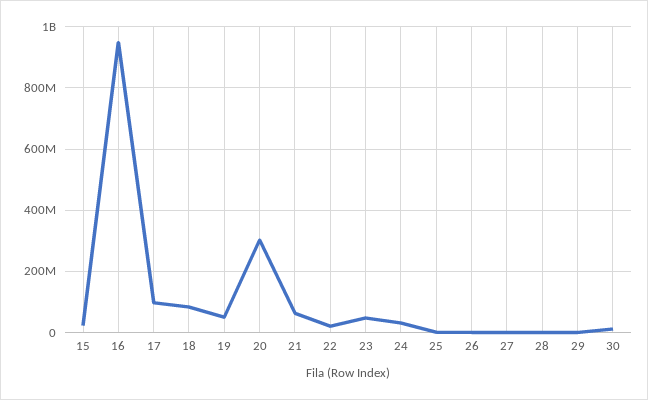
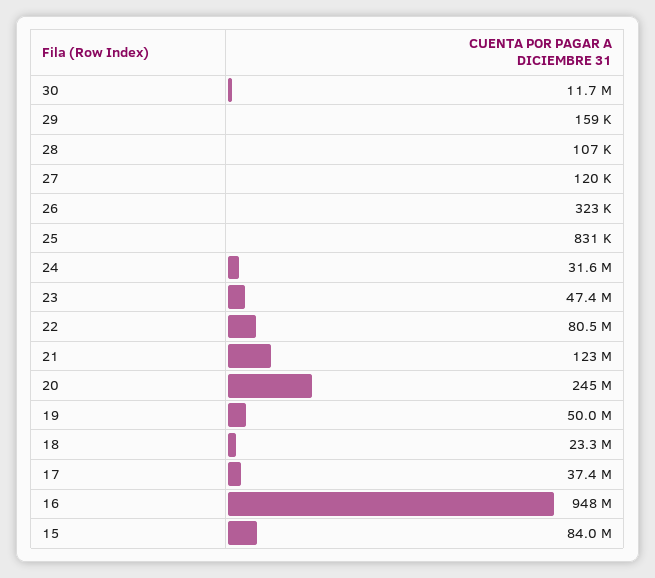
15: 20000000 -> 84000000
17: 100000000 -> 37400000
18: 80000000 -> 23300000
20: 300000000 -> 245000000
21: 60000000 -> 123000000
22: 20000000 -> 80500000

